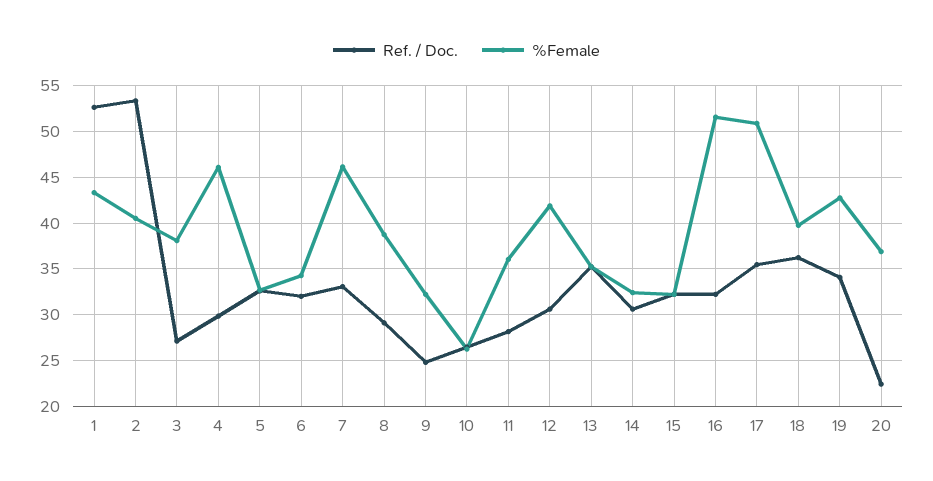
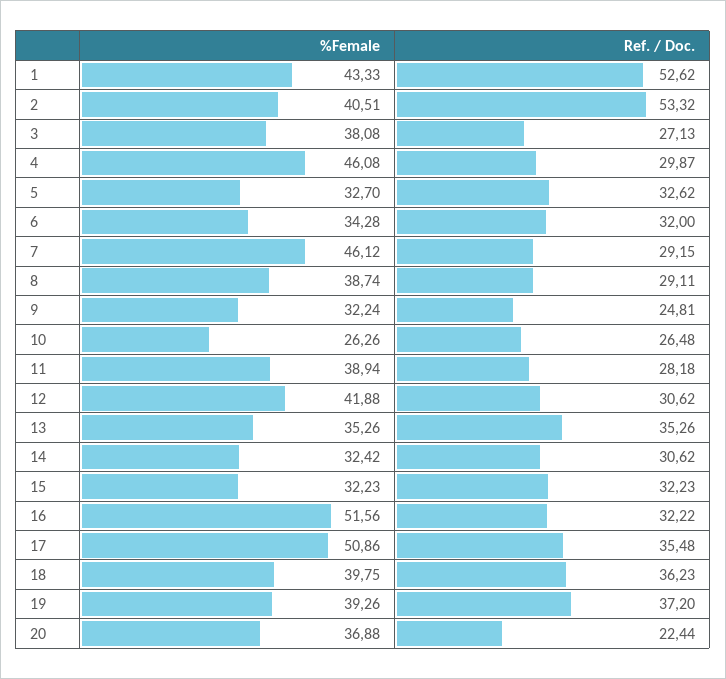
Ref. / Doc., 7: 33 -> 29.15
%Female, 11: 36 -> 38.94
Ref. / Doc., 19: 34 -> 37.2
%Female, 19: 43 -> 39.26

